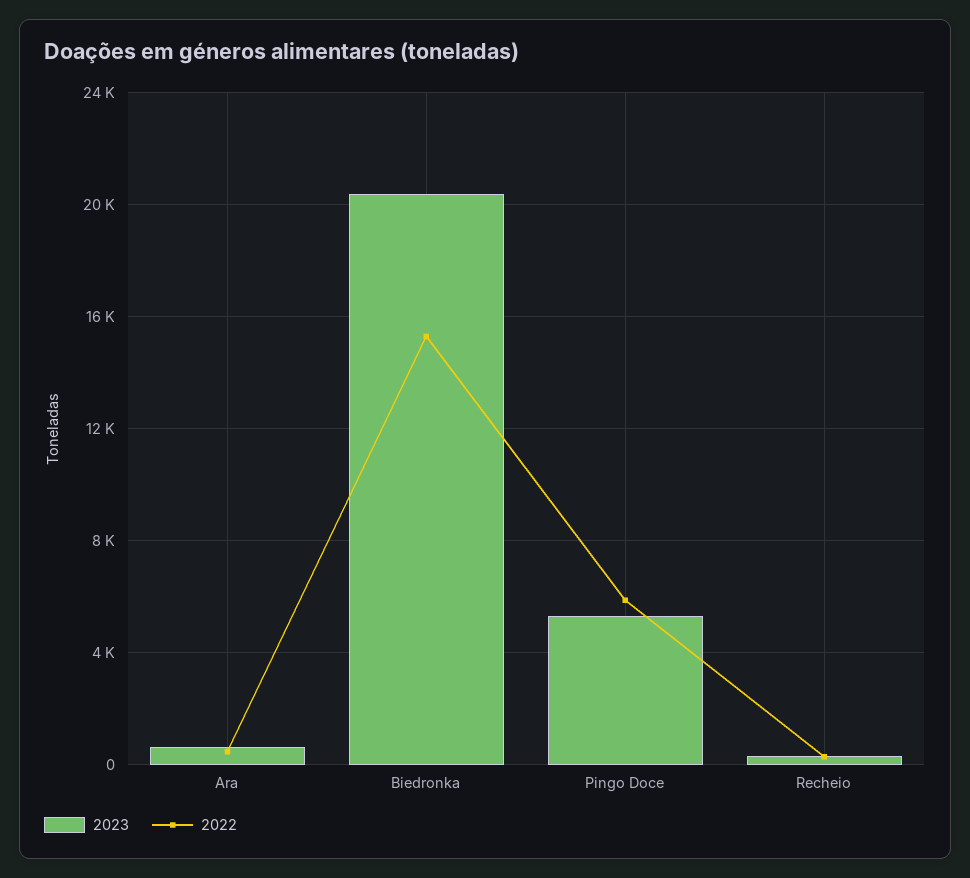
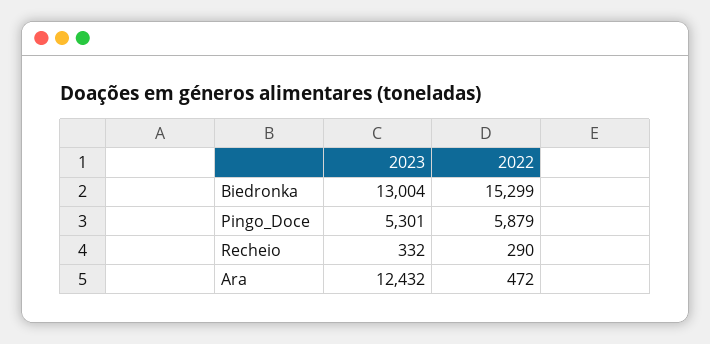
2023, Ara: 500 -> 12432
2023, Biedronka: 20500 -> 13004

